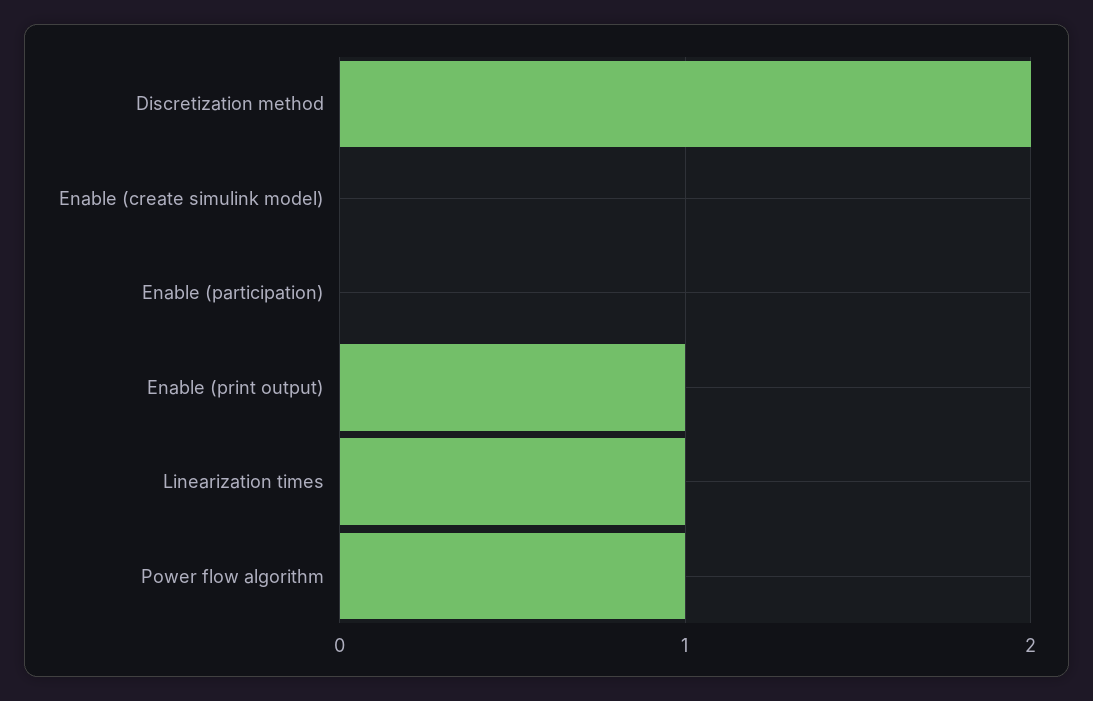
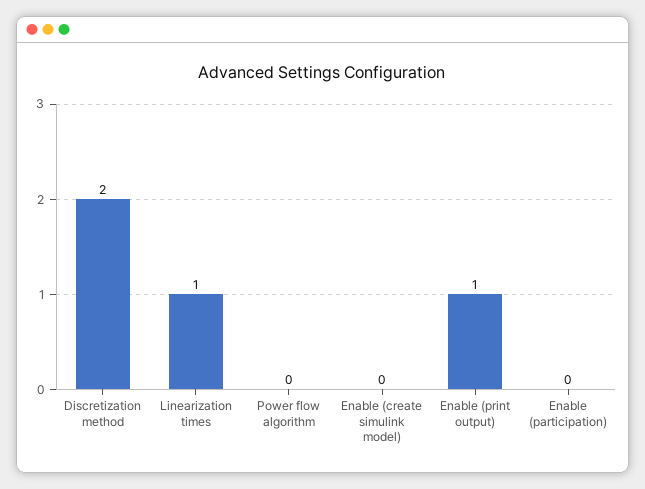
Power flow algorithm: 1 -> 0

